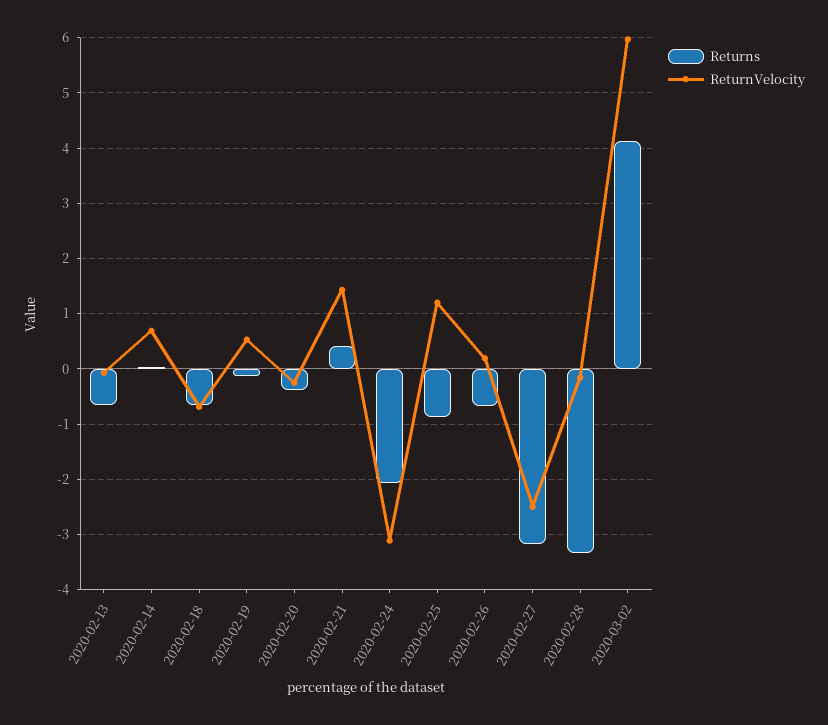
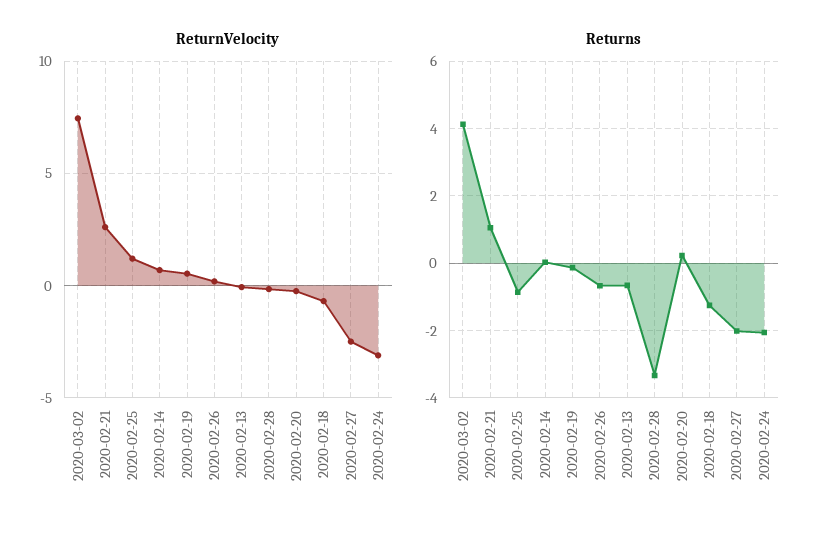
Returns, 2020-02-18: -0.6 -> -1.2
Returns, 2020-02-20: -0.4 -> 0.2
Returns, 2020-02-21: 0.4 -> 1
ReturnVelocity, 2020-02-21: 1.4 -> 2.5
Returns, 2020-02-27: -3.2 -> -2
ReturnVelocity, 2020-03-02: 6 -> 7.5

